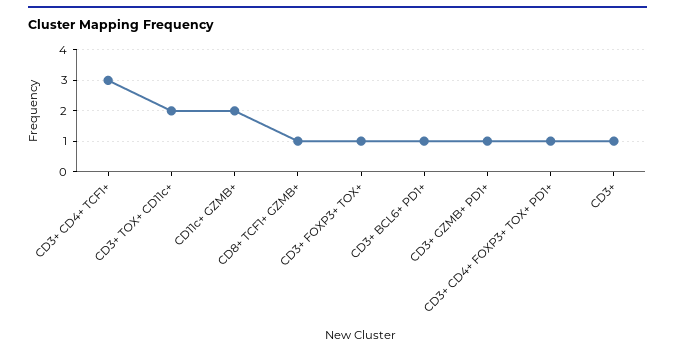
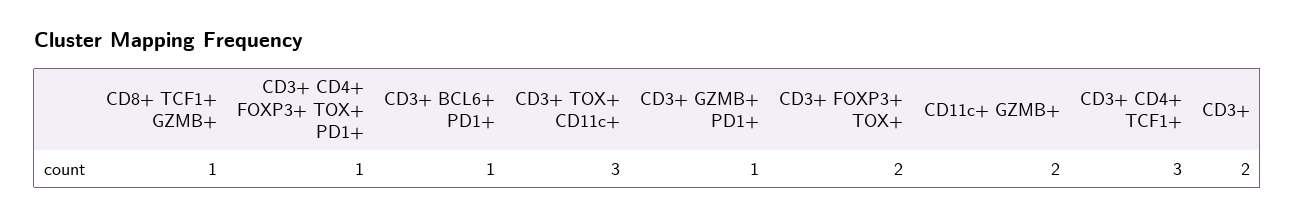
CD3+ TOX+ CD11c+: 2 -> 3
CD3+ FOXP3+ TOX+: 1 -> 2
CD3+: 1 -> 2

